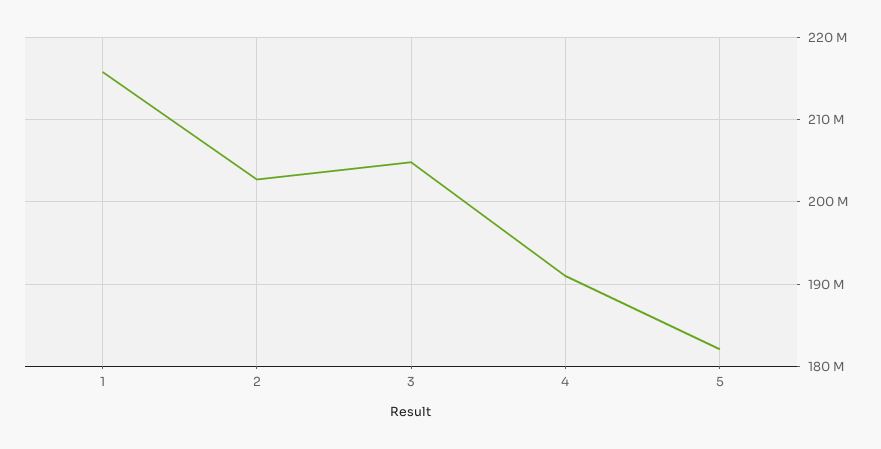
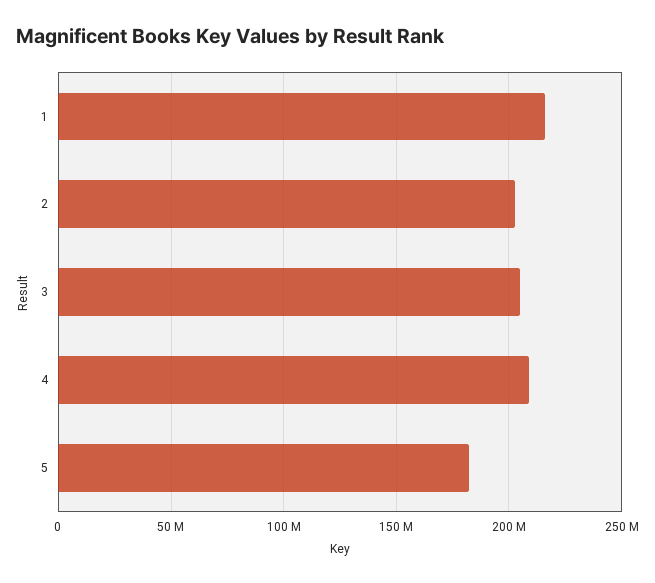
4: 191000000 -> 210000000

